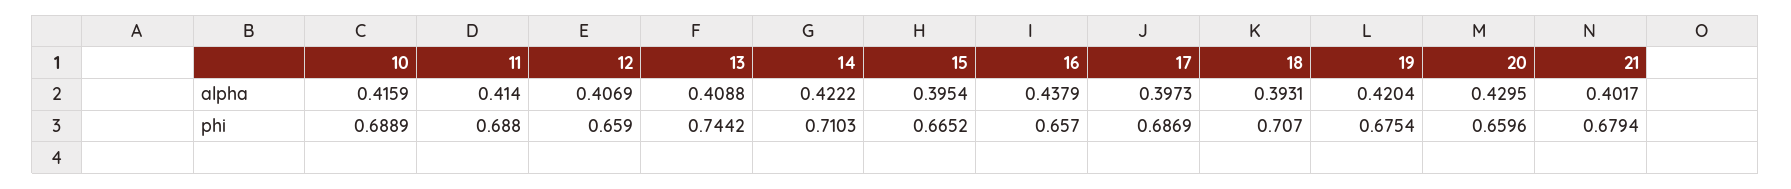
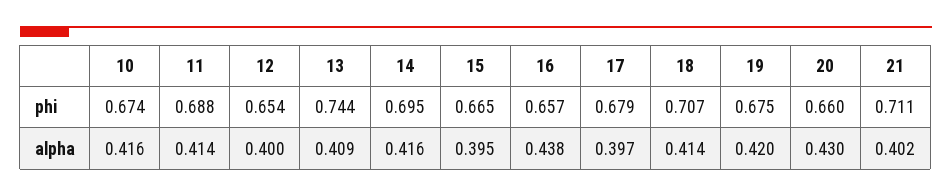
12, alpha: 0.4069 -> 0.4
14, alpha: 0.4222 -> 0.416
18, alpha: 0.3931 -> 0.414
10, phi: 0.6889 -> 0.674
12, phi: 0.659 -> 0.654
14, phi: 0.7103 -> 0.695
17, phi: 0.6869 -> 0.679
21, phi: 0.6794 -> 0.711

